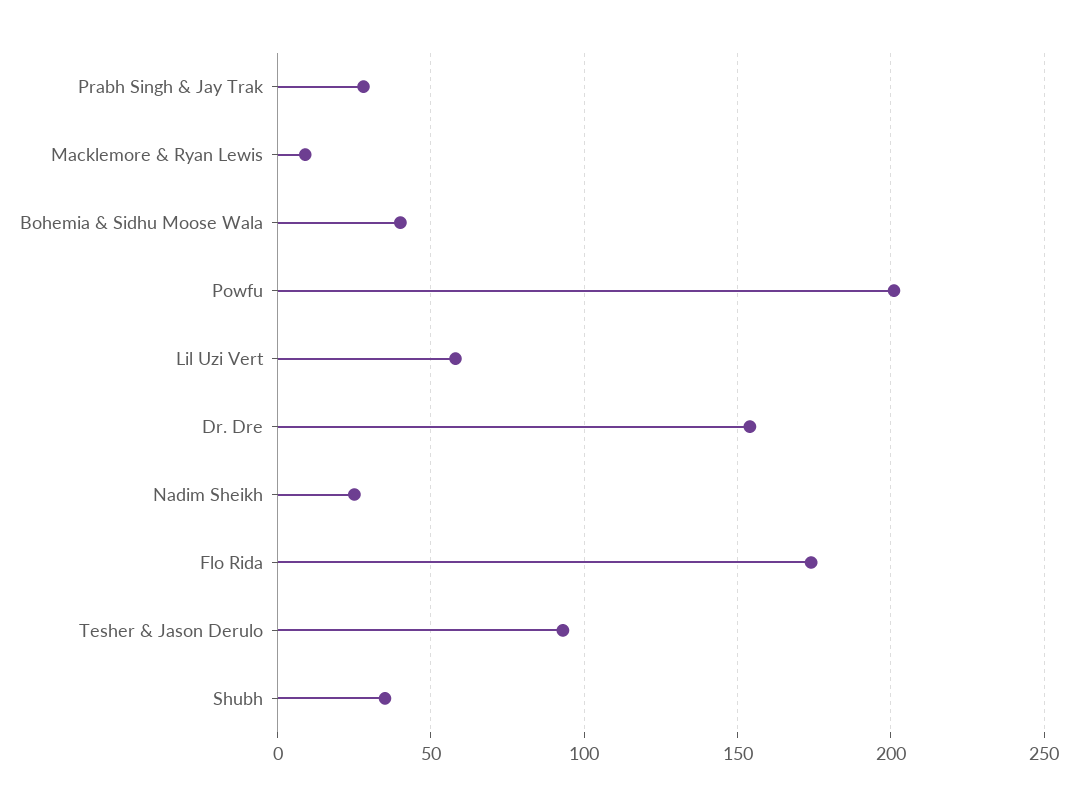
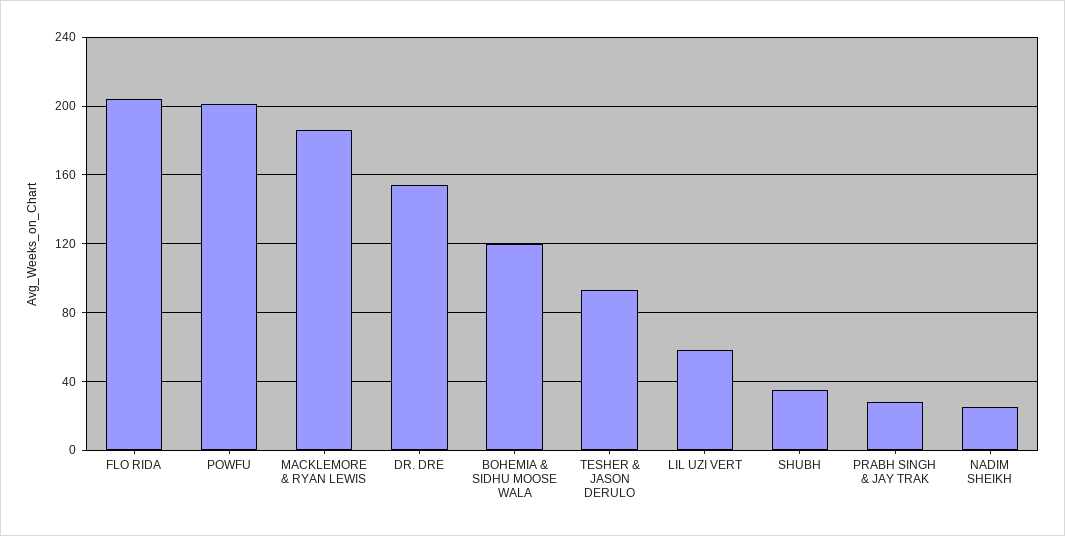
Macklemore & Ryan Lewis: 10 -> 185
Bohemia & Sidhu Moose Wala: 40 -> 120
Flo Rida: 175 -> 205

